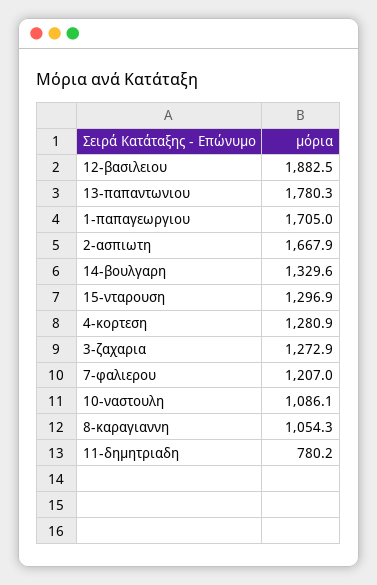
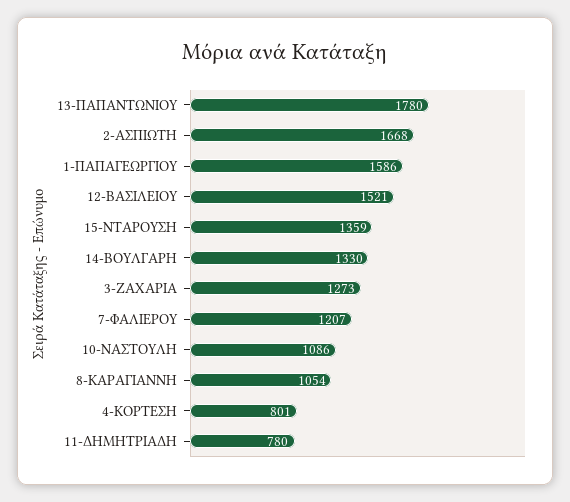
12-βασιλειου: 1882.5 -> 1521
1-παπαγεωργιου: 1705 -> 1586
15-νταρουση: 1296.9 -> 1359
4-κορτεση: 1280.9 -> 801

